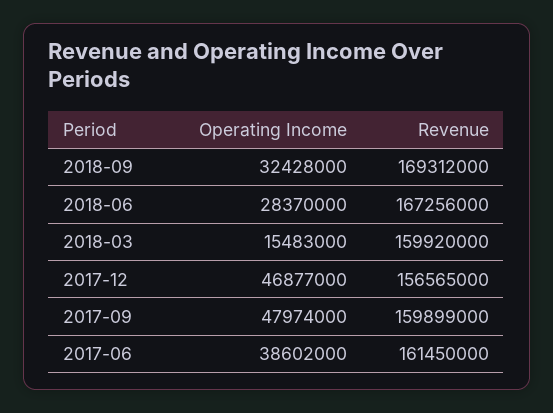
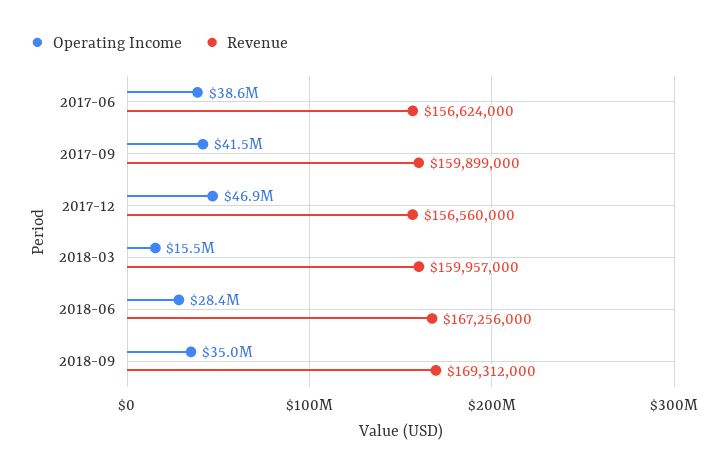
Operating Income, 2018-09: 32428000 -> 35000000
Revenue, 2018-03: 159920000 -> 159957000
Revenue, 2017-12: 156565000 -> 156560000
Operating Income, 2017-09: 47974000 -> 41500000
Revenue, 2017-06: 161450000 -> 156624000

